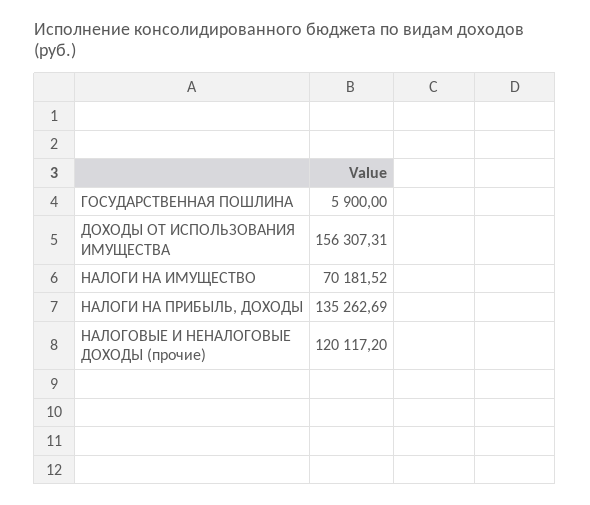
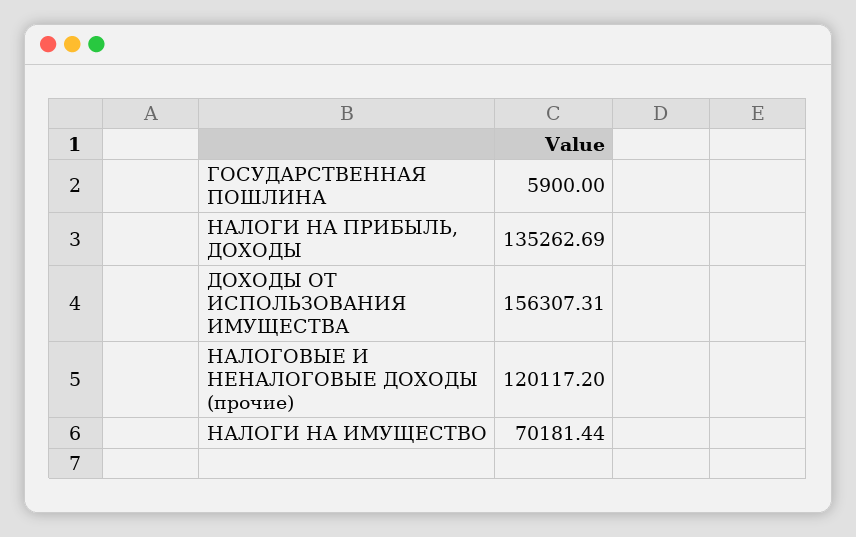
НАЛОГИ НА ИМУЩЕСТВО: 70181.52 -> 70181.44

